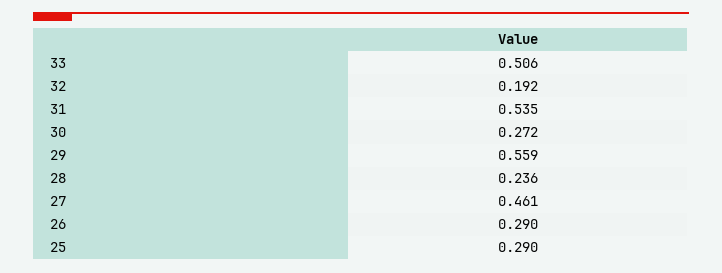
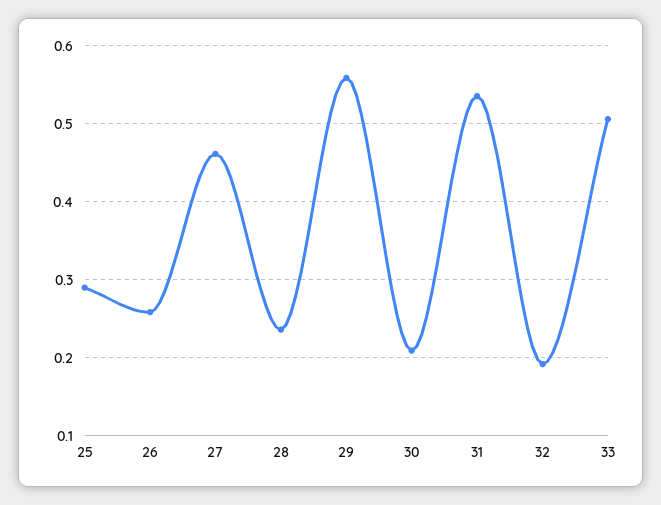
30: 0.272 -> 0.21
26: 0.29 -> 0.26

